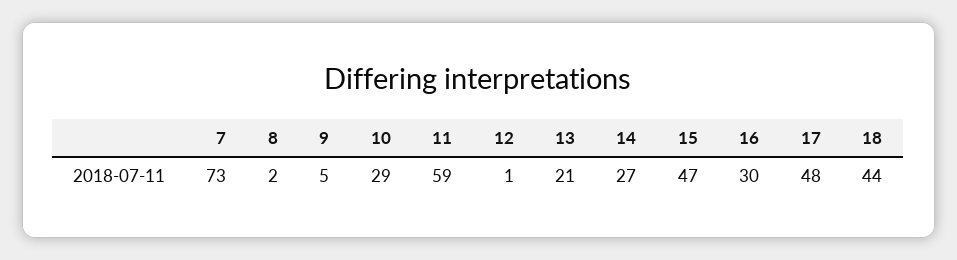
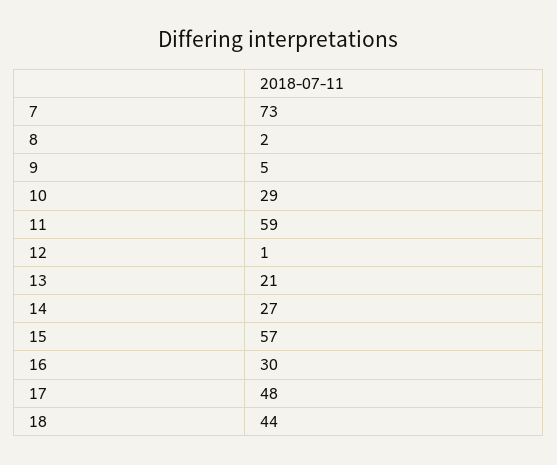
15: 47 -> 57

